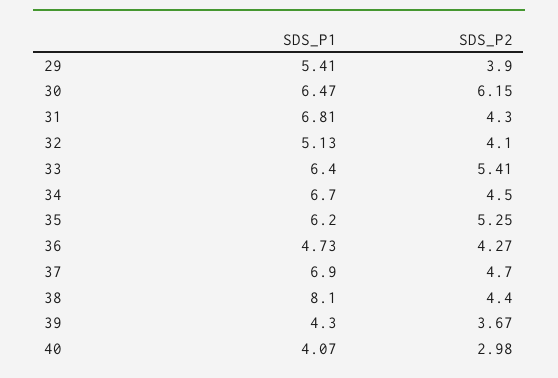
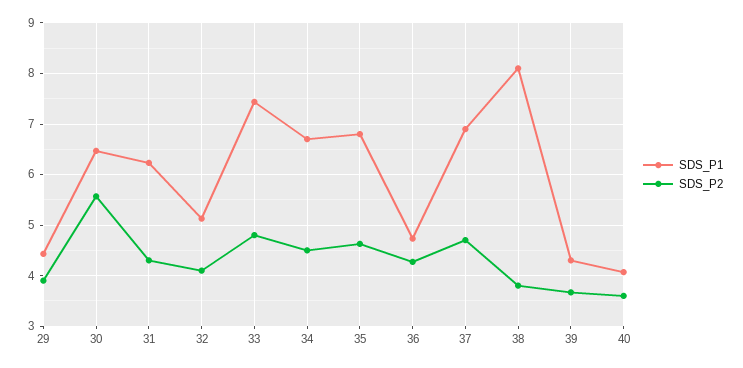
SDS_P1, 29: 5.41 -> 4.4
SDS_P2, 30: 6.15 -> 5.6
SDS_P1, 31: 6.81 -> 6.2
SDS_P1, 33: 6.4 -> 7.4
SDS_P2, 33: 5.41 -> 4.8
SDS_P1, 35: 6.2 -> 6.8
SDS_P2, 35: 5.25 -> 4.6
SDS_P2, 38: 4.4 -> 3.8
SDS_P2, 40: 2.98 -> 3.6

